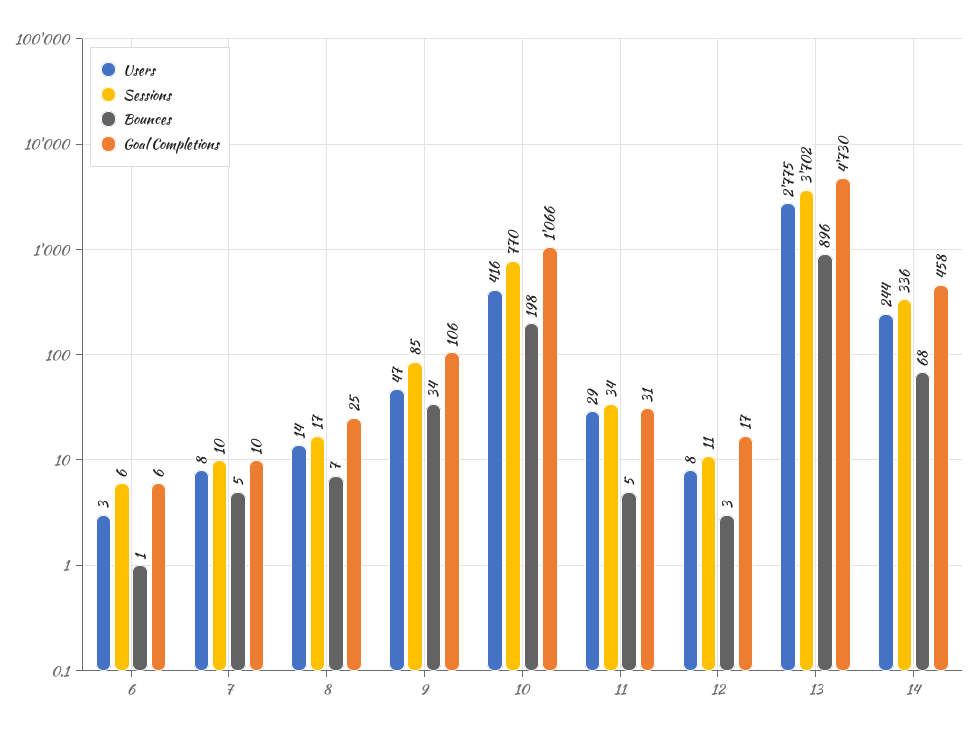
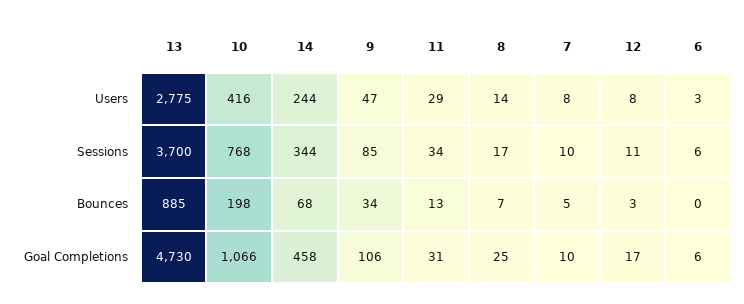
Bounces, 6: 1 -> 0
Sessions, 10: 770 -> 768
Bounces, 11: 5 -> 13
Sessions, 13: 3702 -> 3700
Bounces, 13: 896 -> 885
Sessions, 14: 336 -> 344

